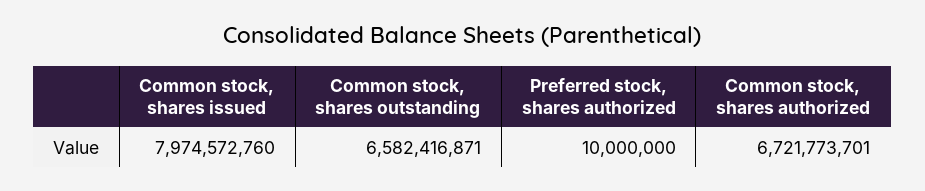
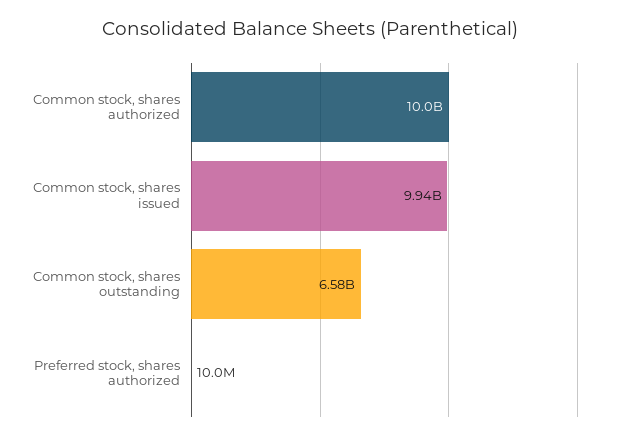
Common stock, shares issued: 7974572760 -> 9940000000
Common stock, shares authorized: 6721773701 -> 10000000000

